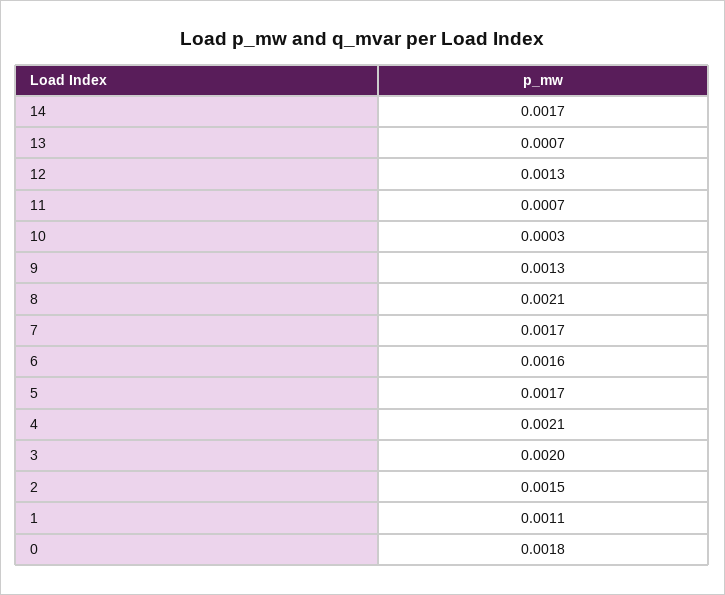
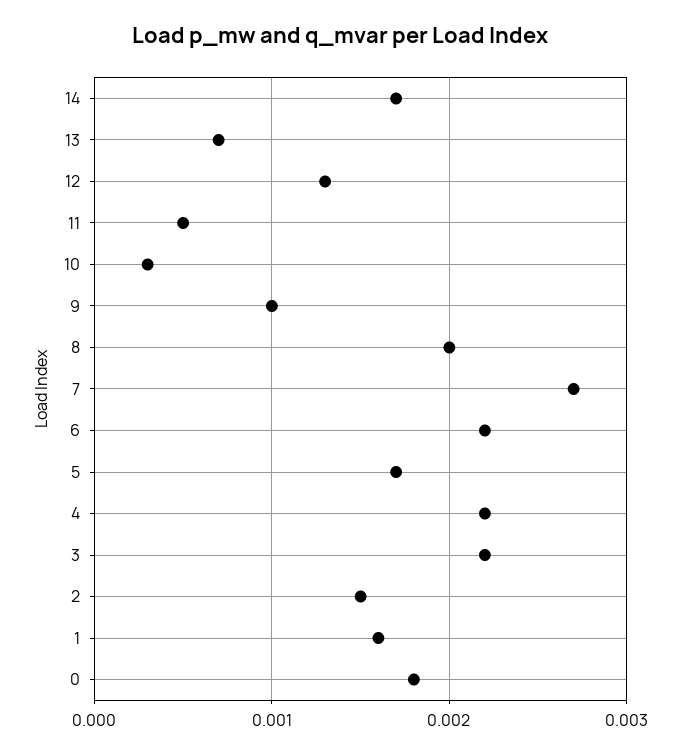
11: 0.0007 -> 0.0005
9: 0.0013 -> 0.001
8: 0.0021 -> 0.002
7: 0.0017 -> 0.0027
6: 0.0016 -> 0.0022
4: 0.0021 -> 0.0022
3: 0.002 -> 0.0022
1: 0.0011 -> 0.0016

